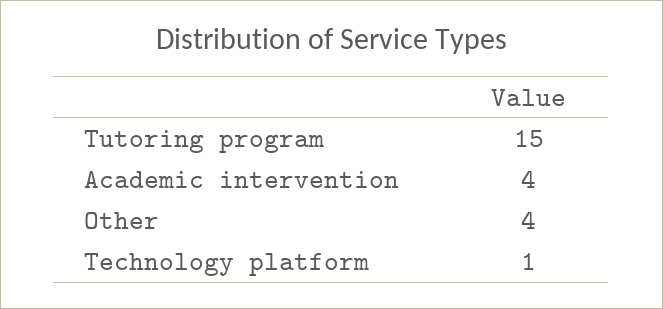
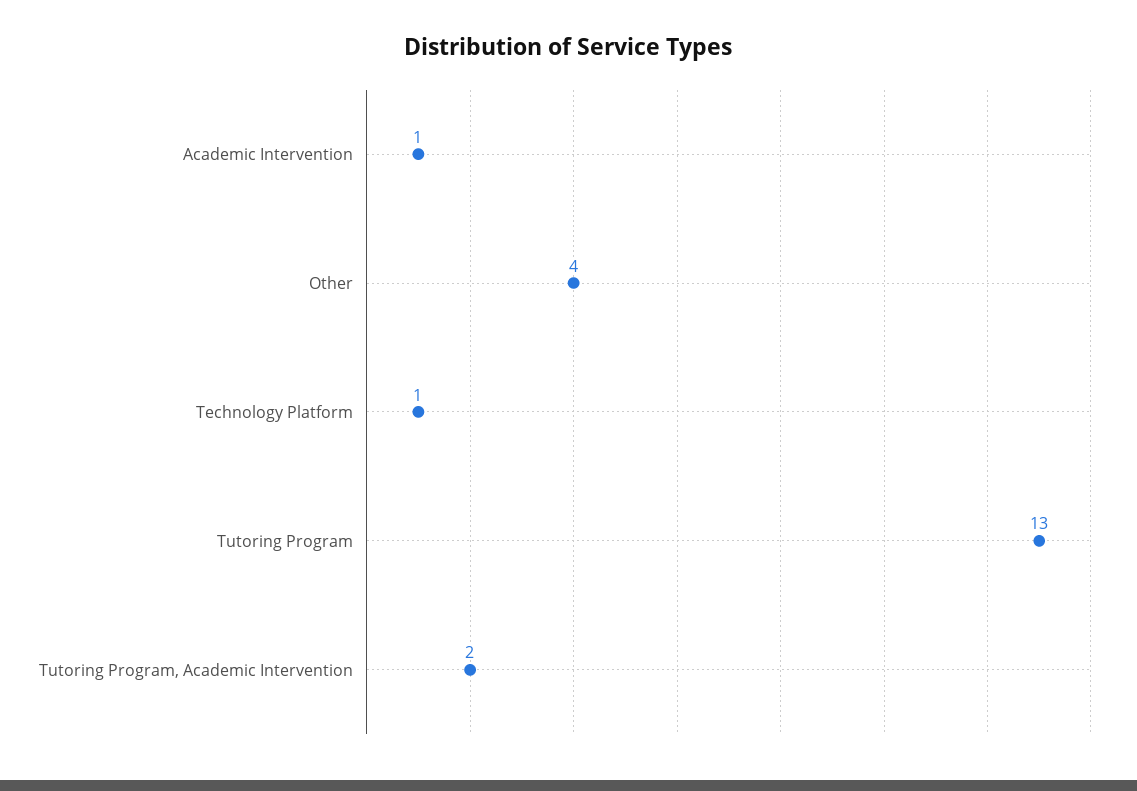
Tutoring program: 15 -> 13
Academic intervention: 4 -> 1
Tutoring Program, Academic Intervention: none -> 2

